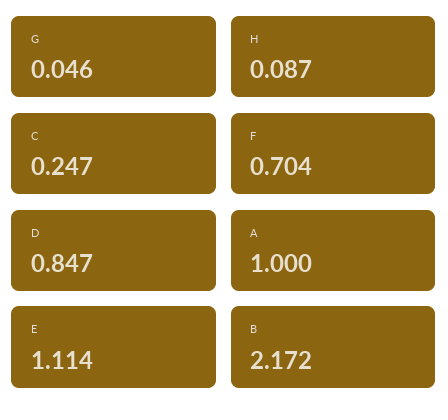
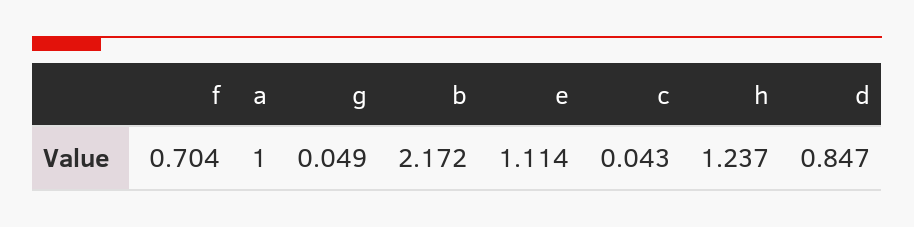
G: 0.046 -> 0.049
H: 0.087 -> 1.237
C: 0.247 -> 0.043

